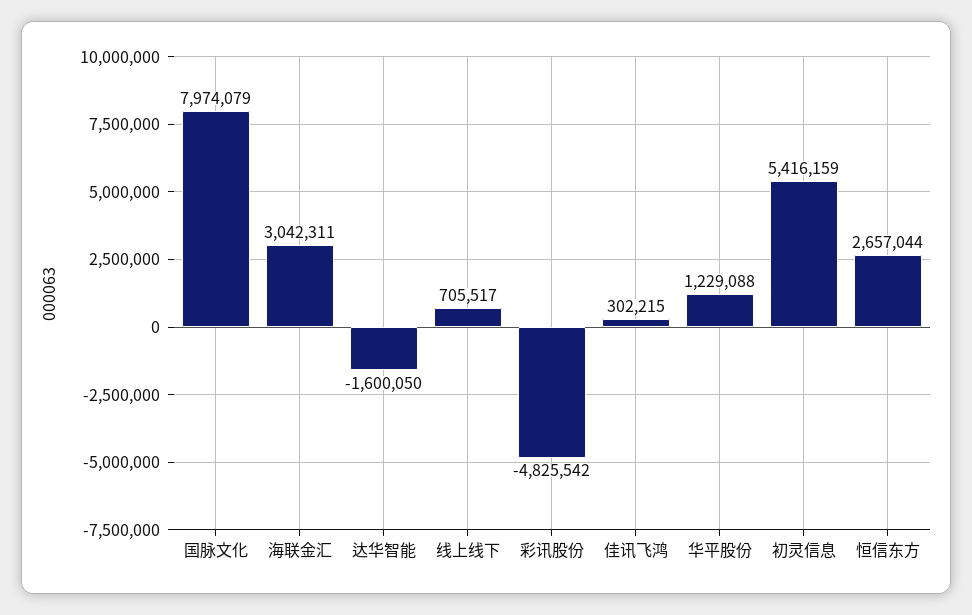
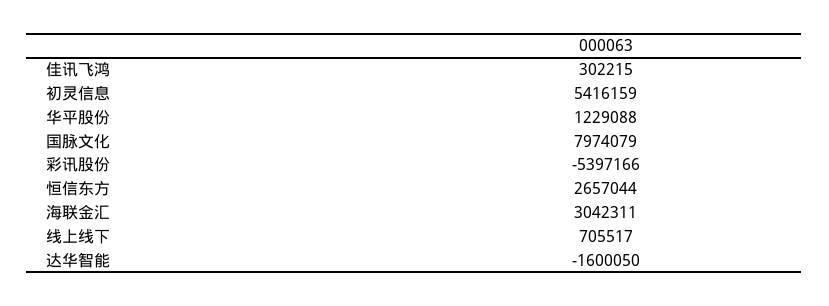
彩讯股份: -4825542 -> -5397166

